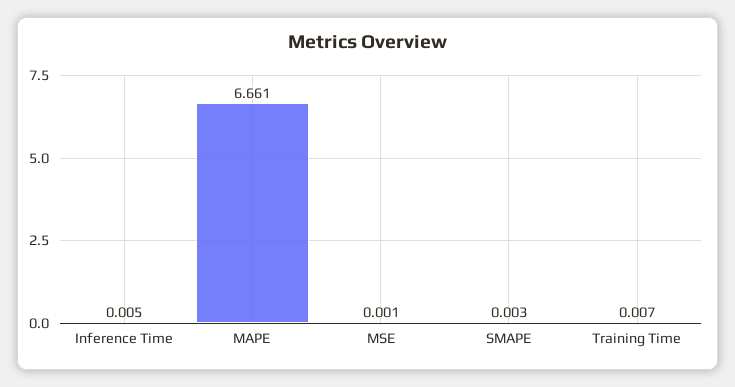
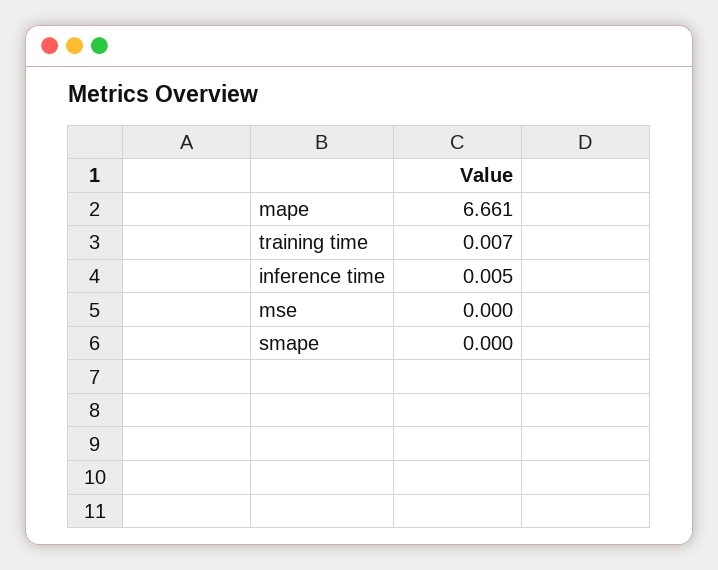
MSE: 0.001 -> 0
SMAPE: 0.003 -> 0

